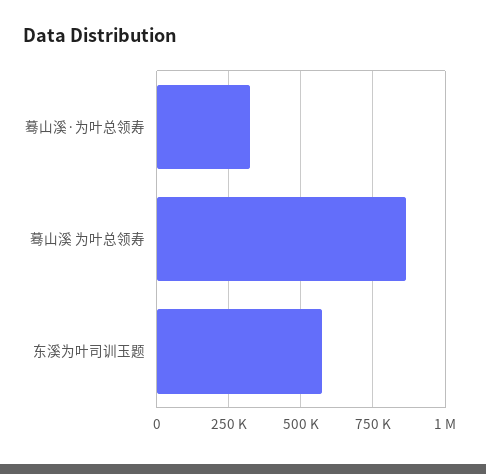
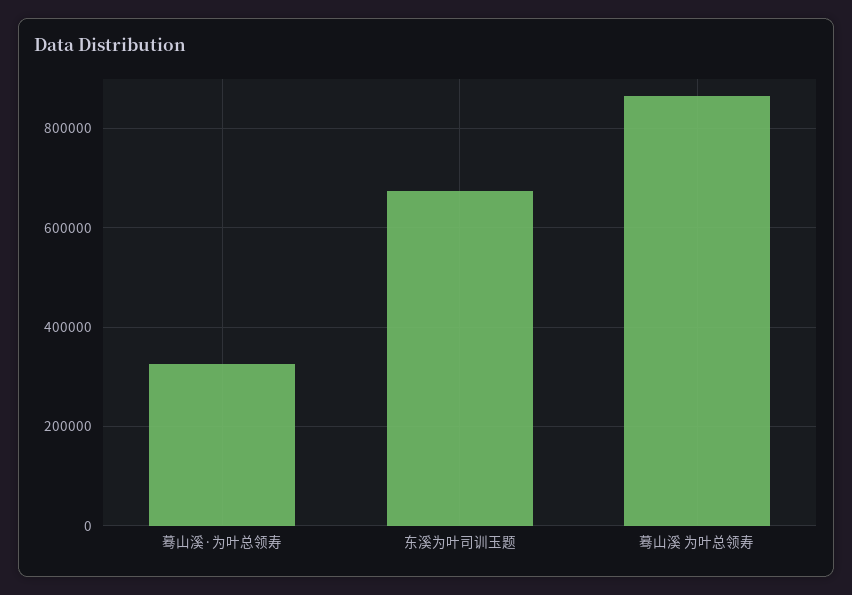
东溪为叶司训玉题: 575000 -> 680000

